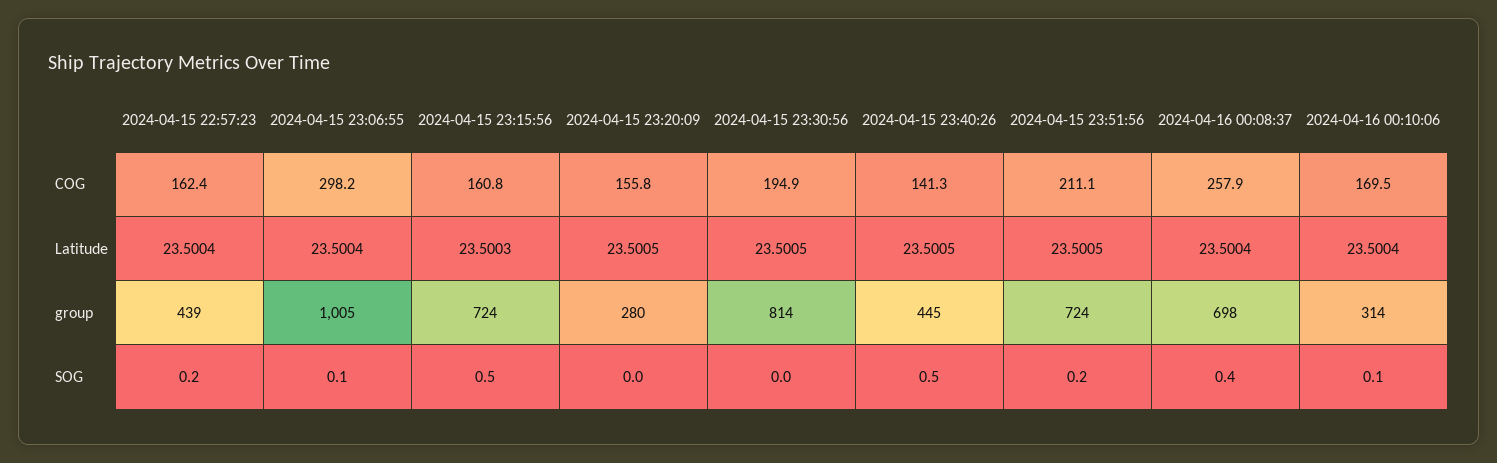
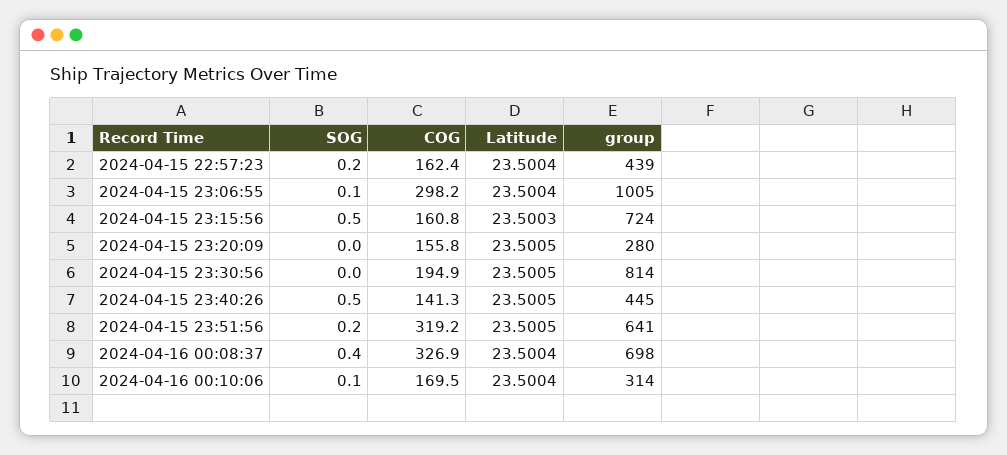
2024-04-15 23:51:56, COG: 211.1 -> 319.2
2024-04-16 00:08:37, COG: 257.9 -> 326.9
2024-04-15 23:51:56, group: 724 -> 641

